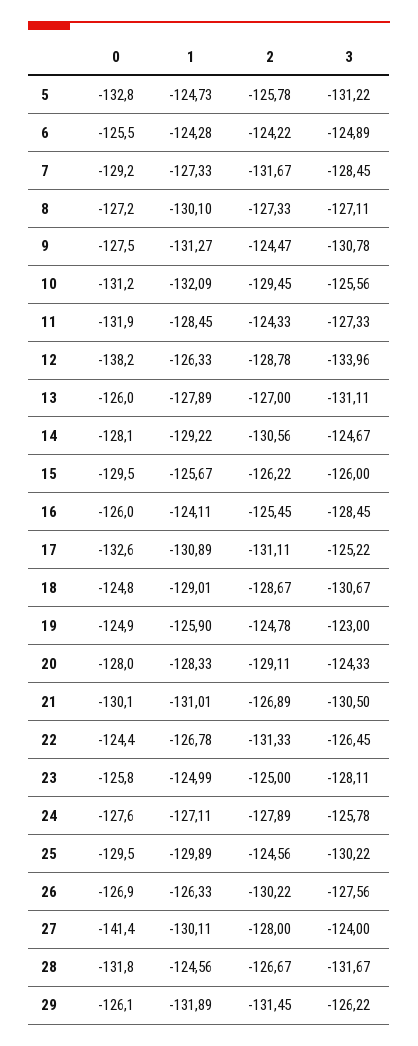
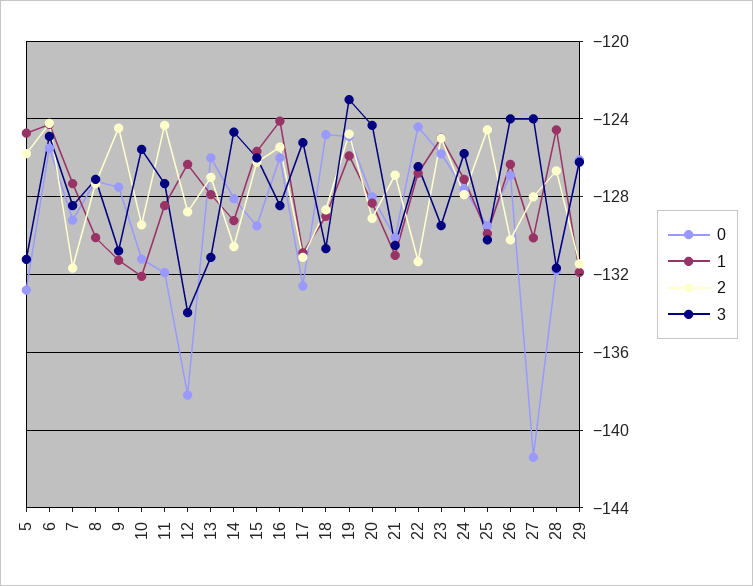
3, 23: -128.11 -> -129.5
3, 26: -127.56 -> -124

